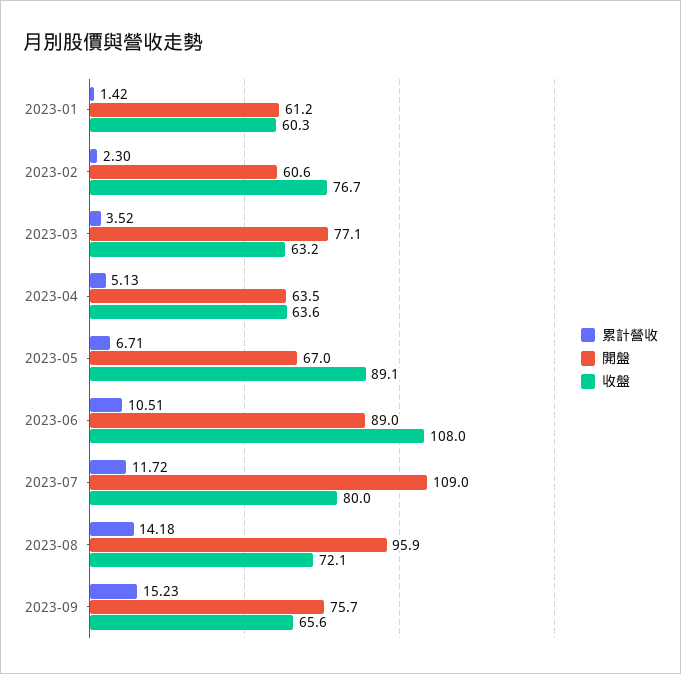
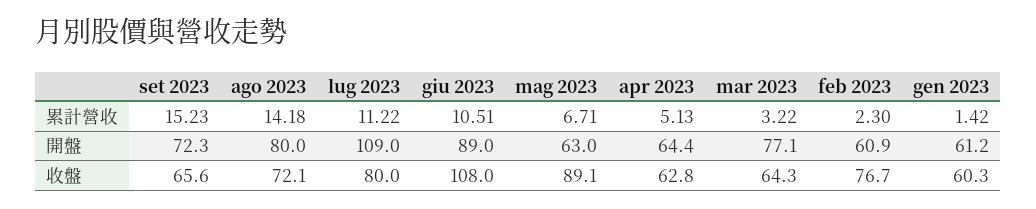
開盤, 2023-02: 60.6 -> 60.9
累計營收, 2023-03: 3.52 -> 3.22
收盤, 2023-03: 63.2 -> 64.3
開盤, 2023-04: 63.5 -> 64.4
收盤, 2023-04: 63.6 -> 62.8
開盤, 2023-05: 67 -> 63
累計營收, 2023-07: 11.72 -> 11.22
開盤, 2023-08: 95.9 -> 80
開盤, 2023-09: 75.7 -> 72.3

